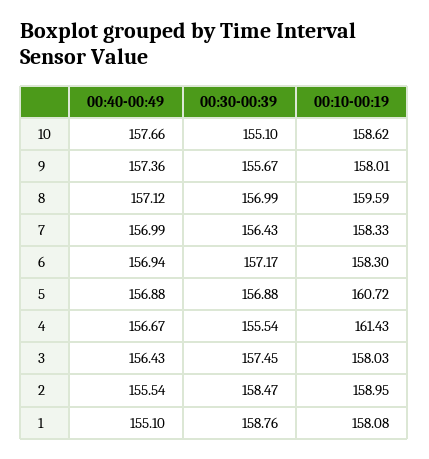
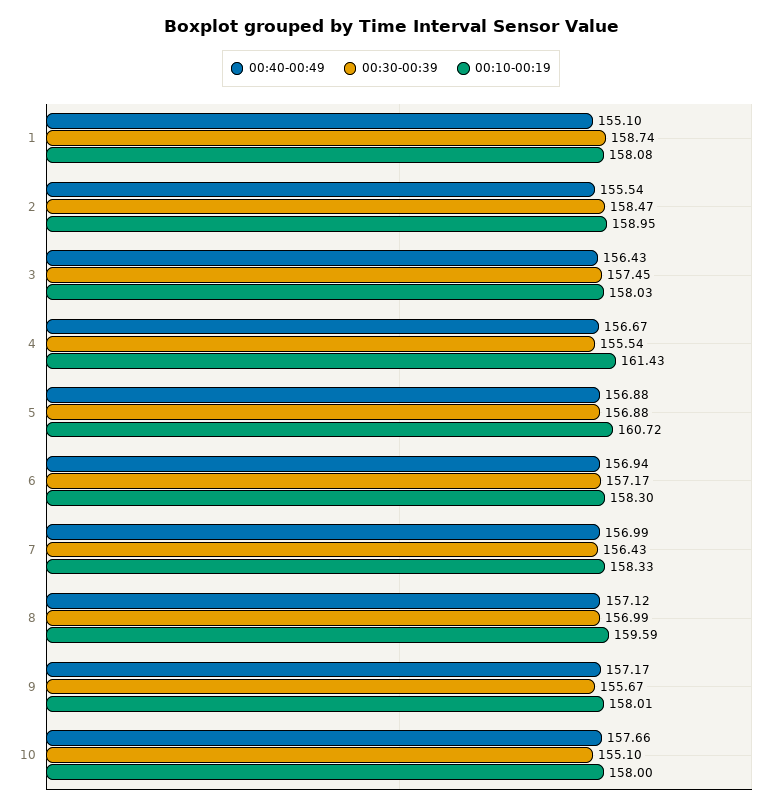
00:10-00:19, 10: 158.62 -> 158
00:40-00:49, 9: 157.36 -> 157.17
00:30-00:39, 1: 158.76 -> 158.74

